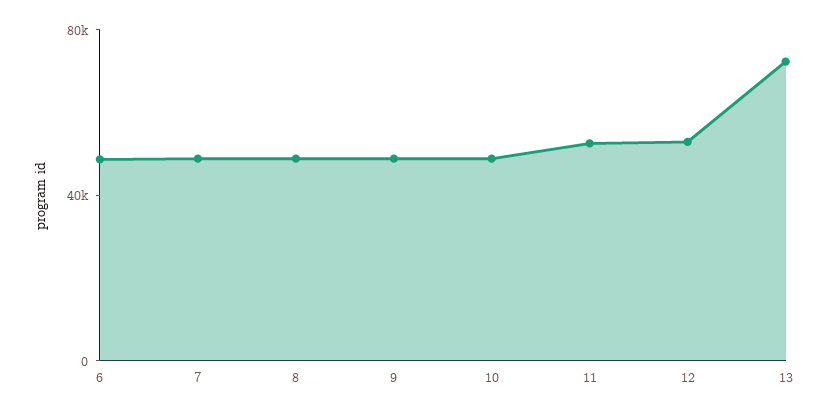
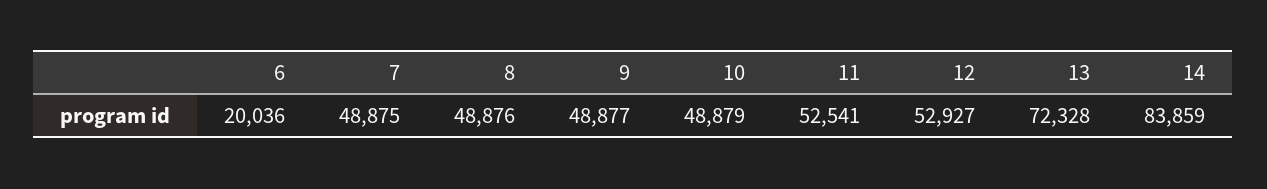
6: 50000 -> 20036
14: none -> 83859

